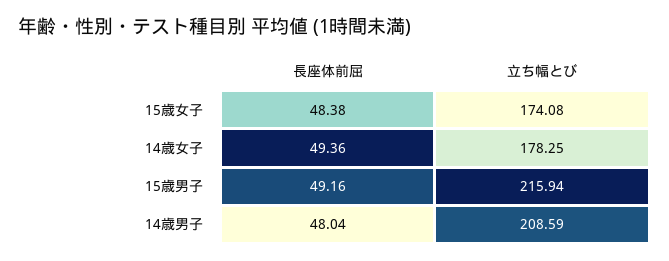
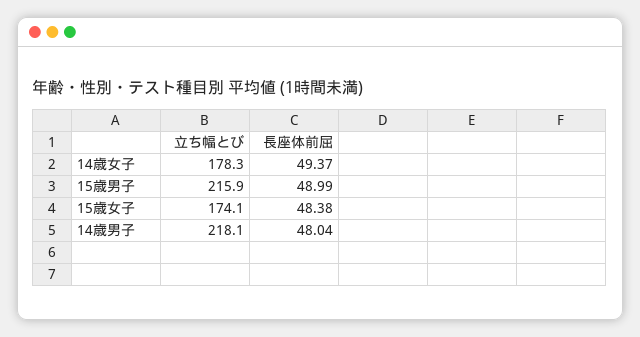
長座体前屈, 14歳女子: 49.36 -> 49.37
長座体前屈, 15歳男子: 49.16 -> 48.99
立ち幅とび, 14歳男子: 208.59 -> 218.1

